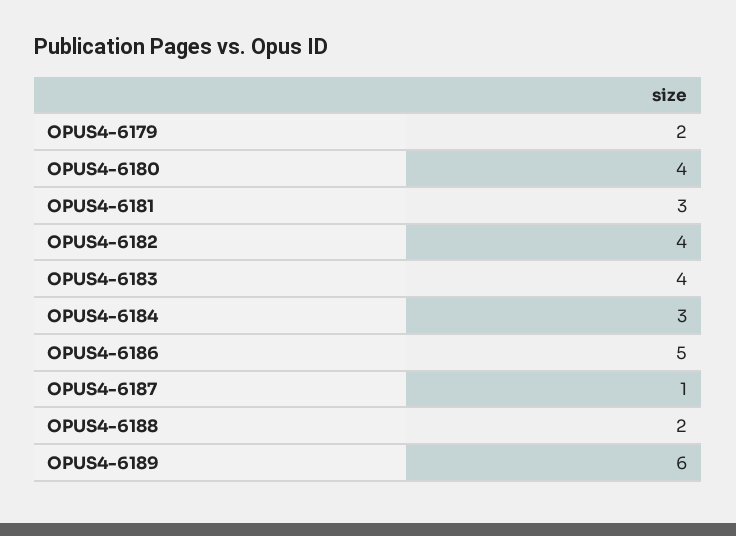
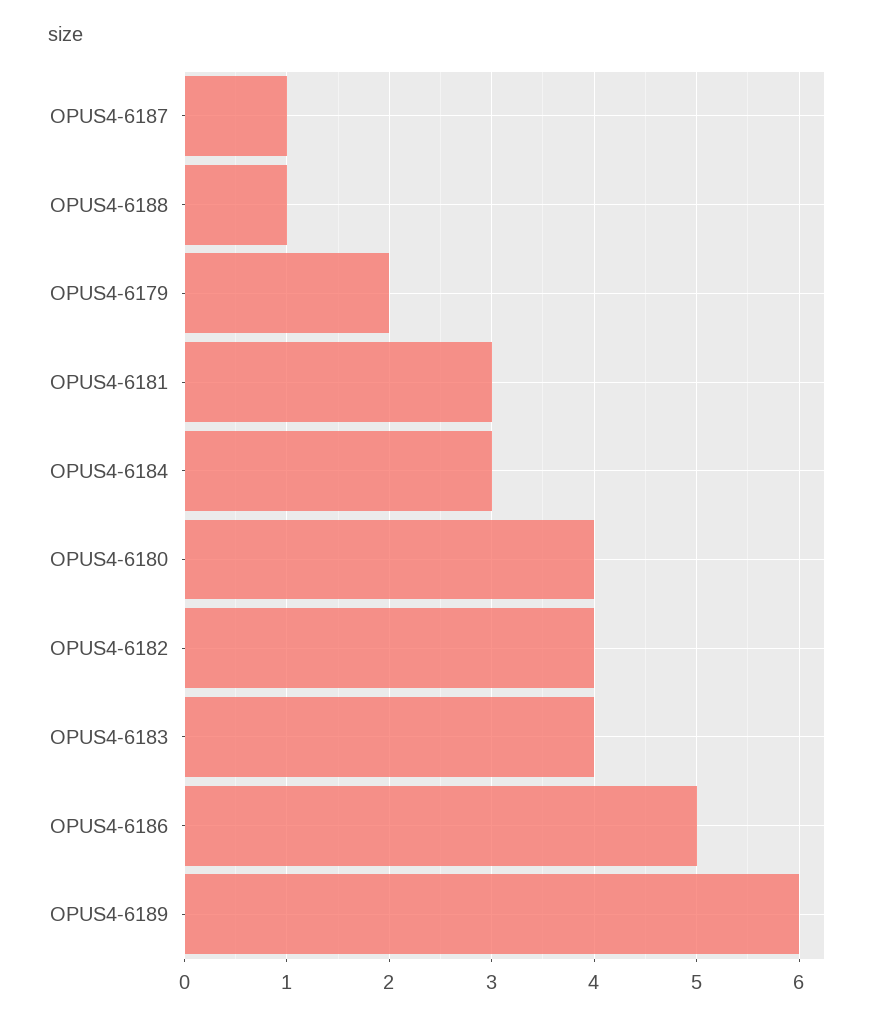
OPUS4-6188: 2 -> 1

